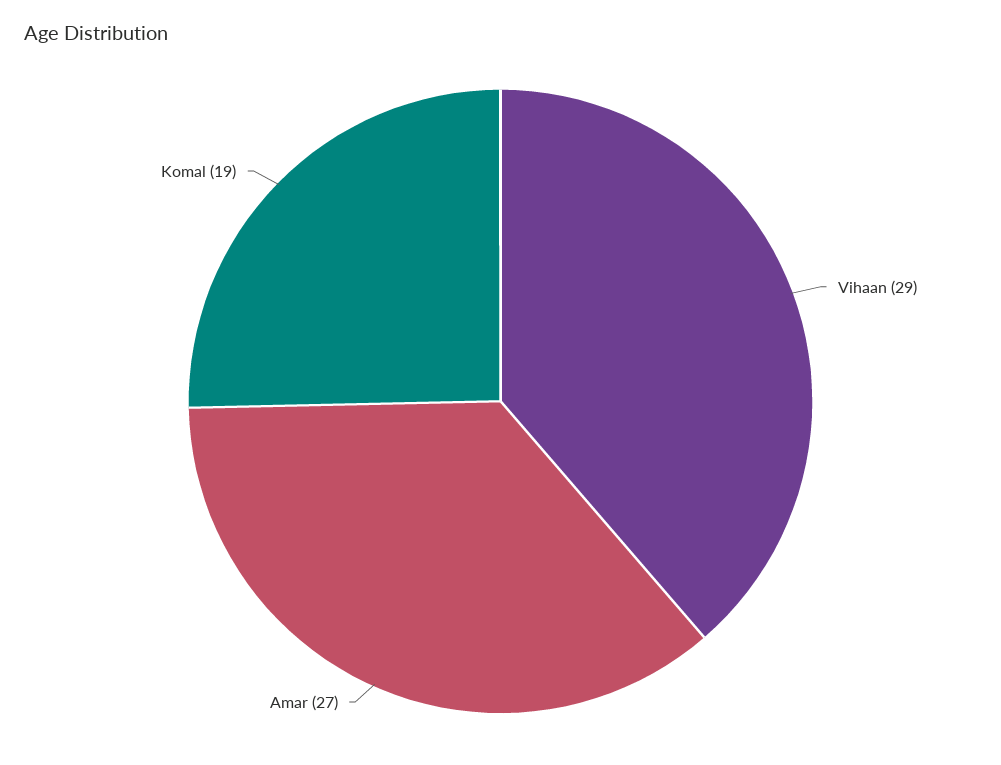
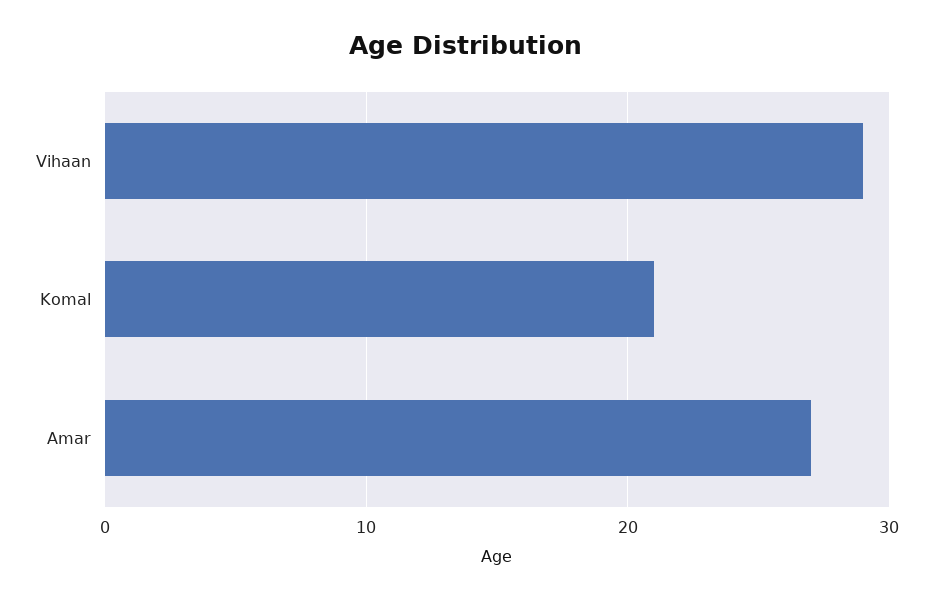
Komal: 19 -> 21

